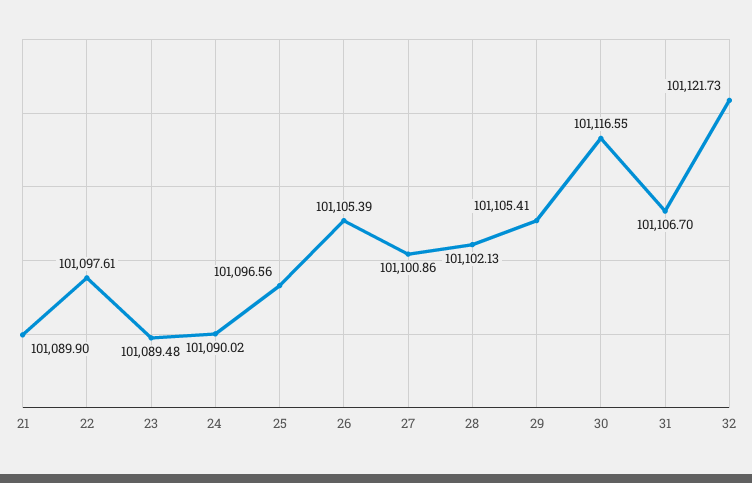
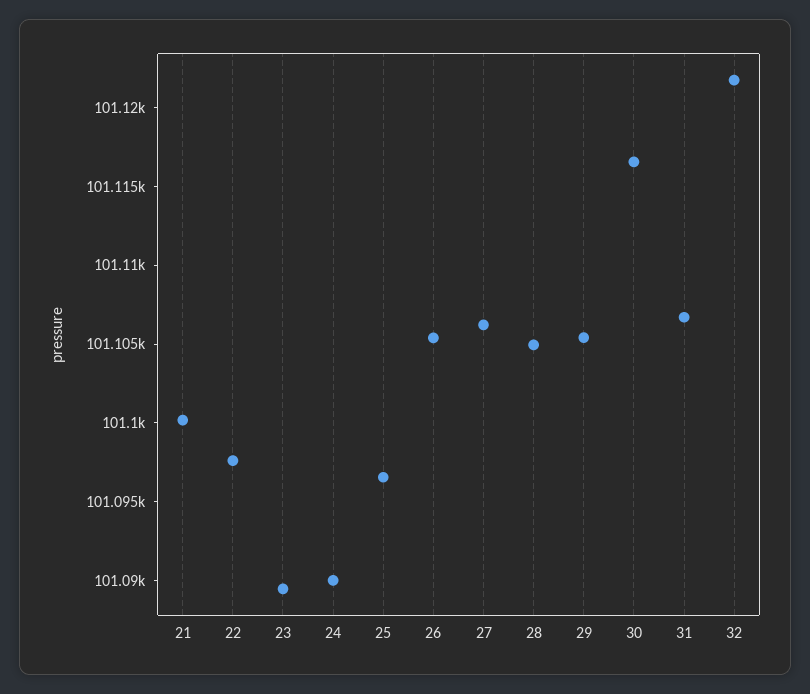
21: 101089.9 -> 101100
27: 101100.86 -> 101106
28: 101102.13 -> 101105

